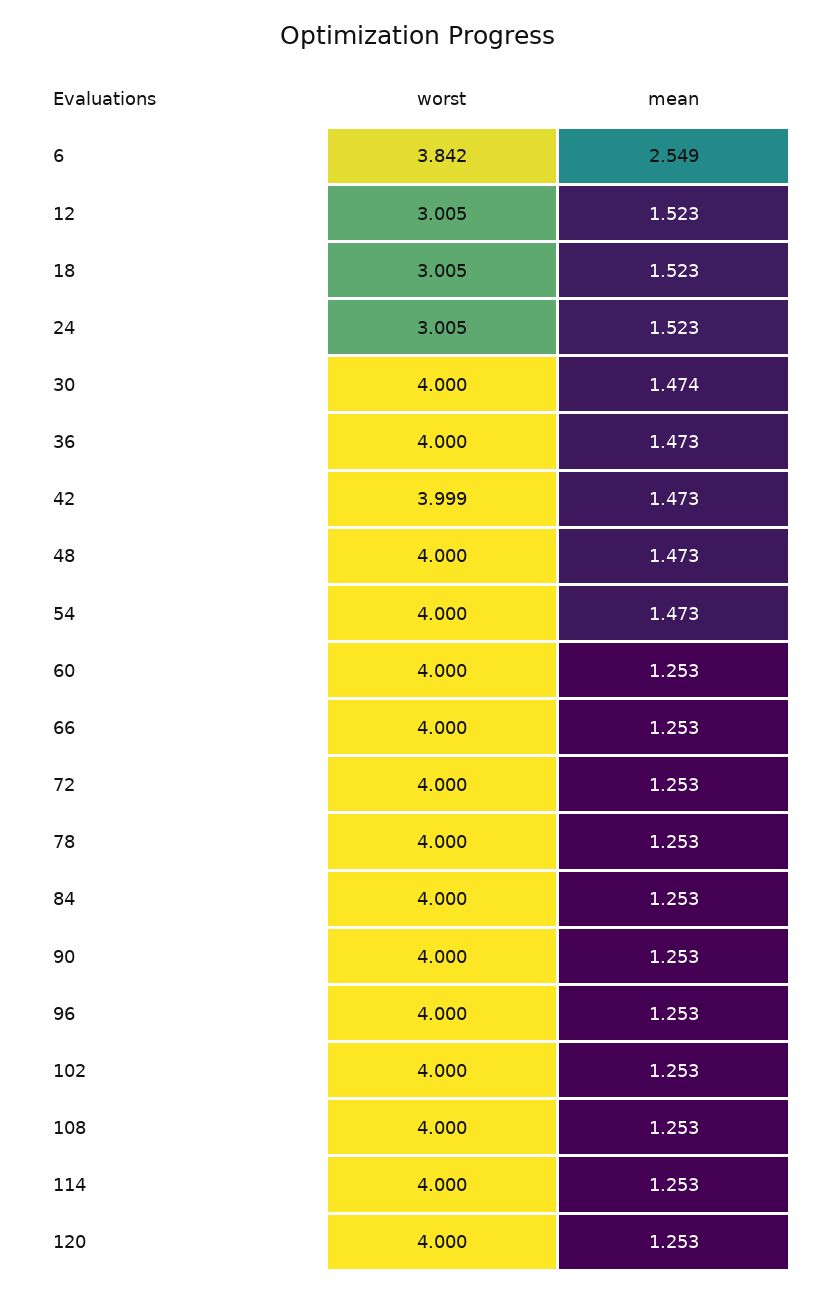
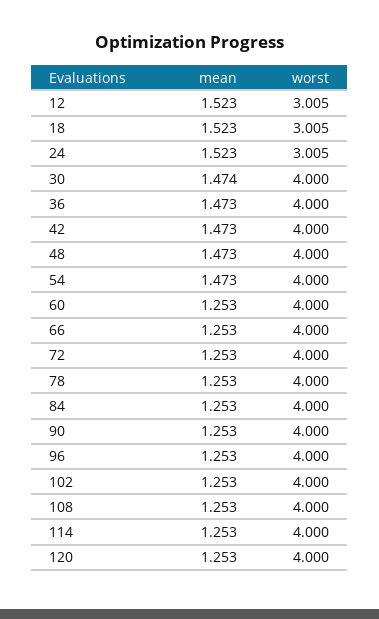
worst, 6: 3.842 -> none
mean, 6: 2.549 -> none
worst, 42: 3.999 -> 4

